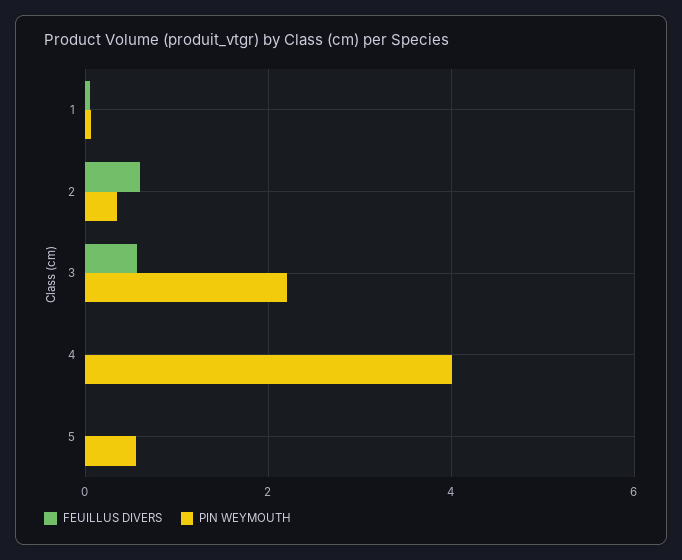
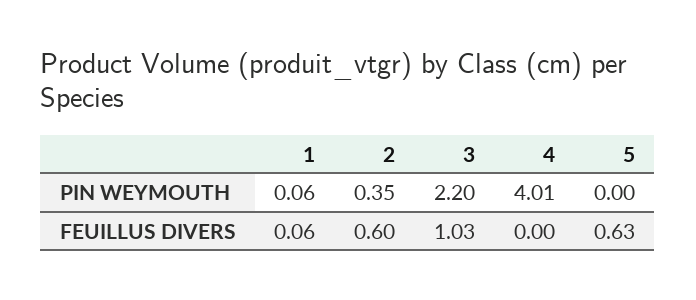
FEUILLUS DIVERS, 3: 0.6 -> 1.03
FEUILLUS DIVERS, 5: 0 -> 0.63
PIN WEYMOUTH, 5: 0.6 -> 0

